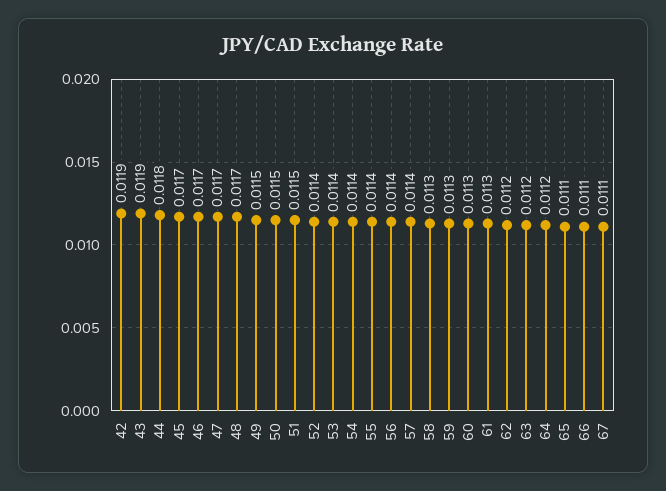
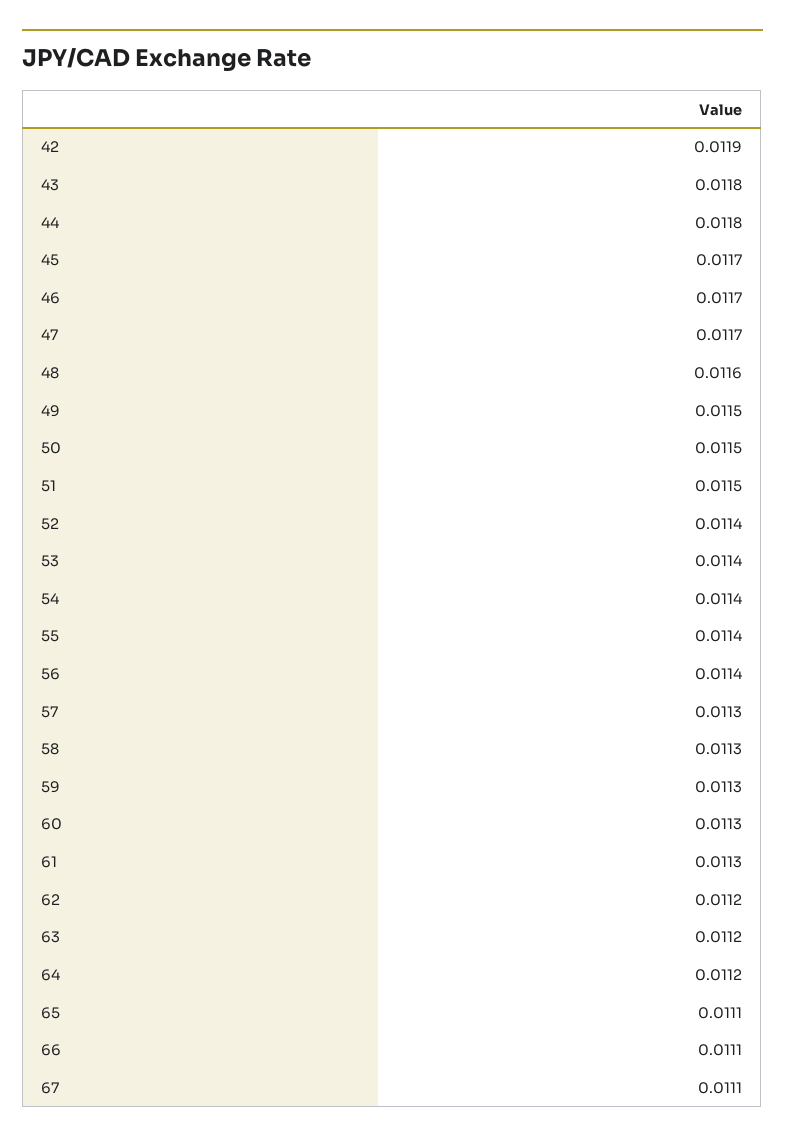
43: 0.0119 -> 0.0118
48: 0.0117 -> 0.0116
57: 0.0114 -> 0.0113

